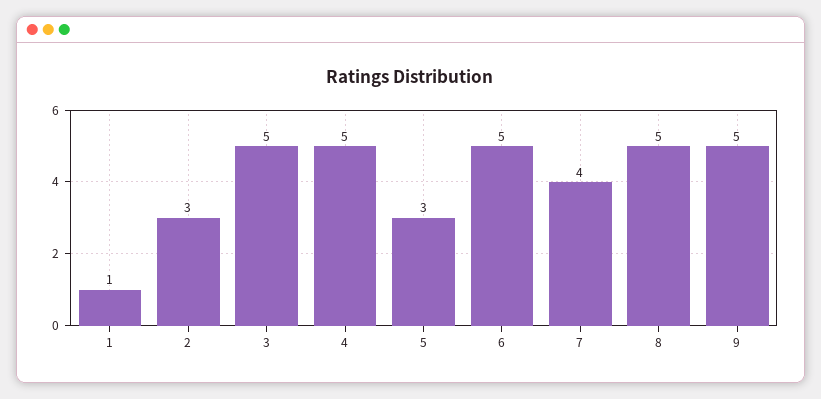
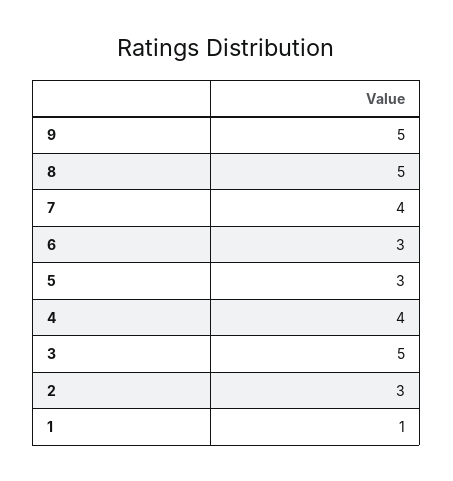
4: 5 -> 4
6: 5 -> 3

